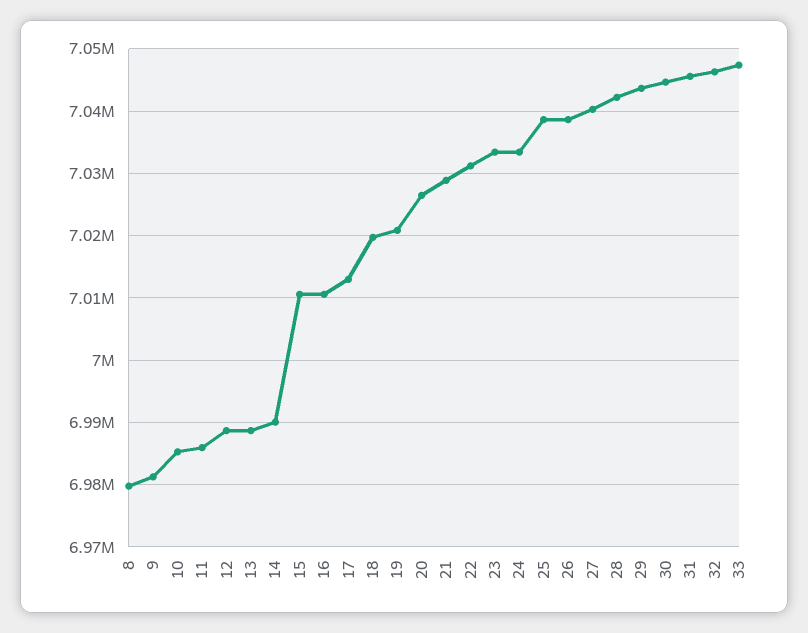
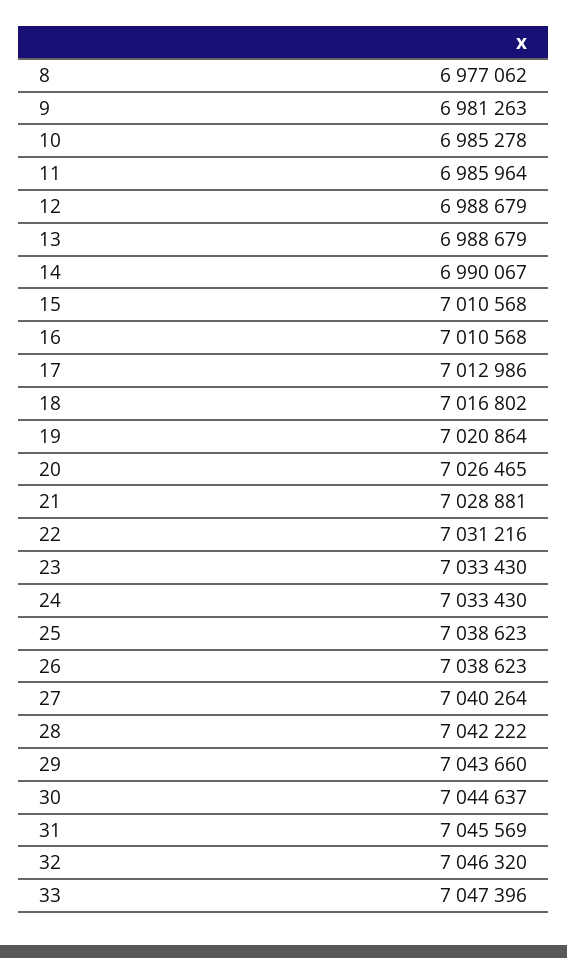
8: 6980000 -> 6977062
18: 7020000 -> 7016802

